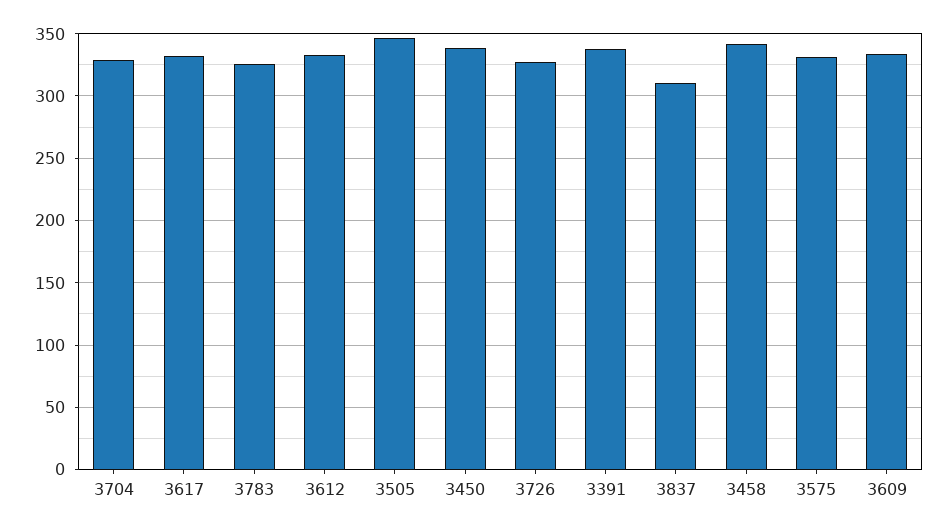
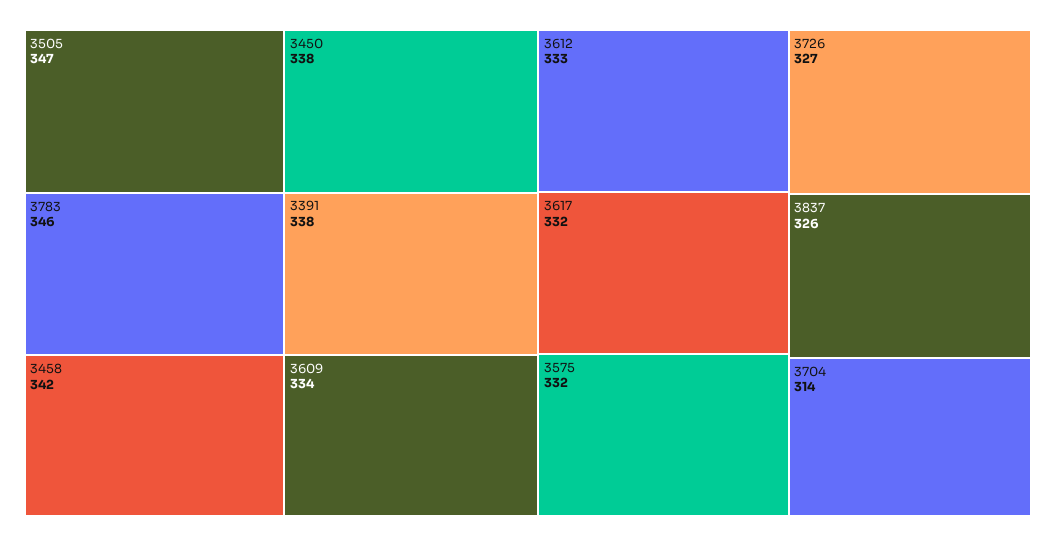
3704: 330 -> 314
3783: 325 -> 346
3837: 310 -> 326

